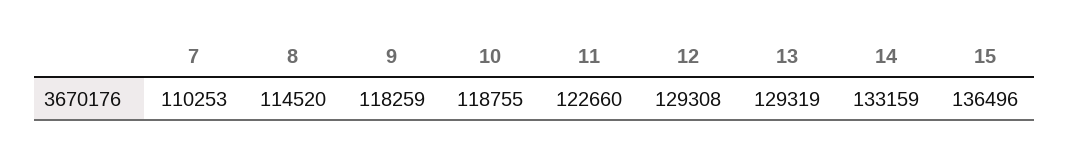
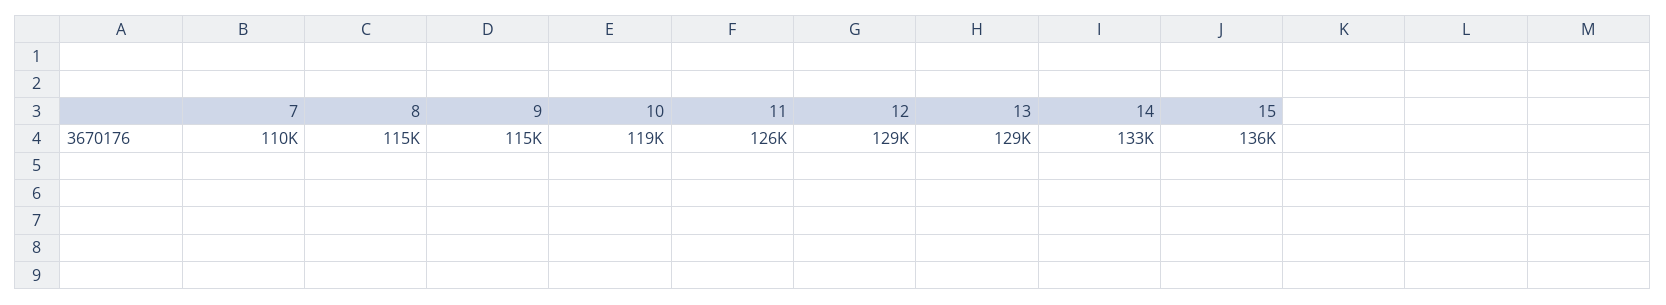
9: 118259 -> 115000
11: 122660 -> 126000

